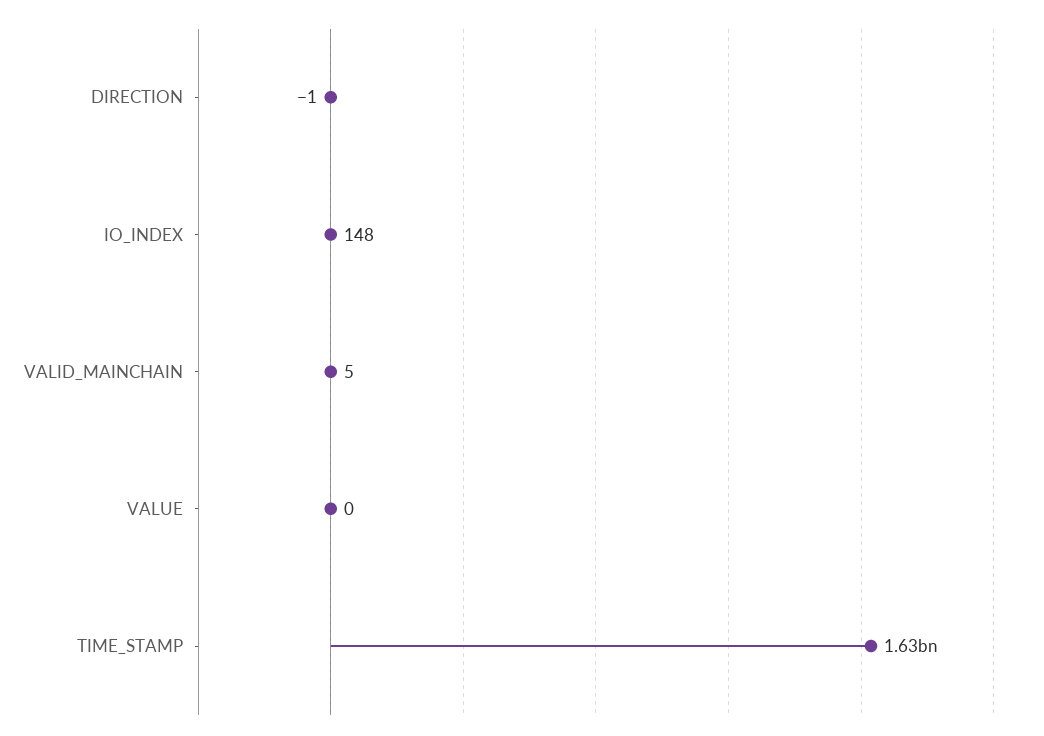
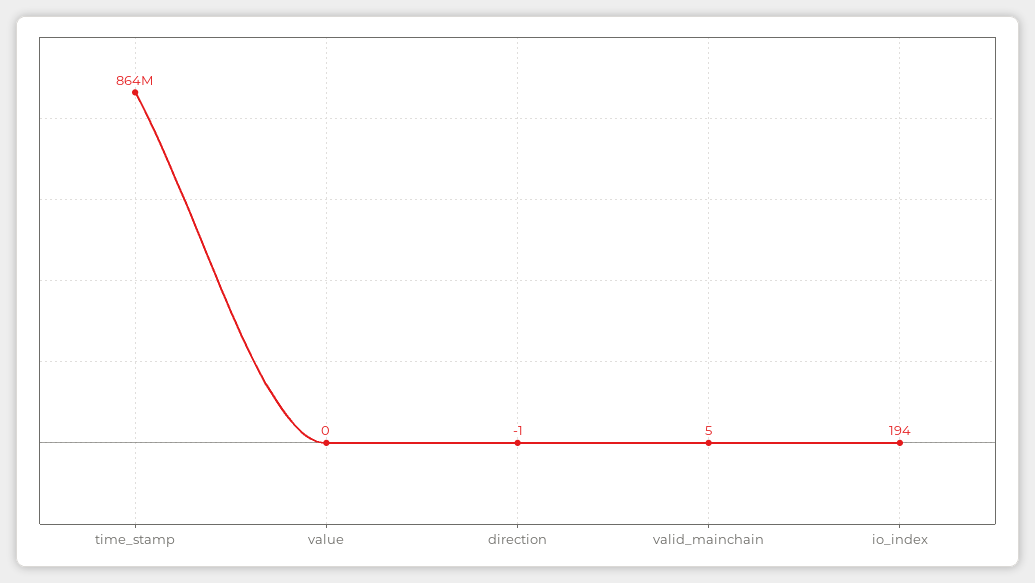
IO_INDEX: 148 -> 194
TIME_STAMP: 1630000000 -> 864000000

